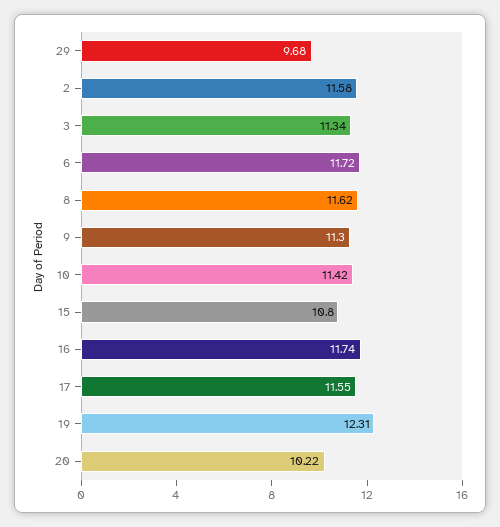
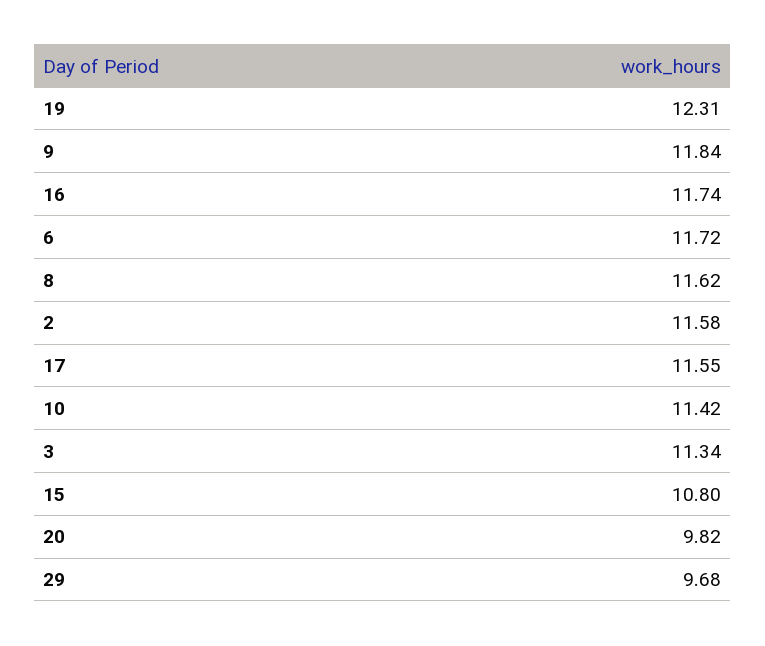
9: 11.3 -> 11.84
20: 10.22 -> 9.82

